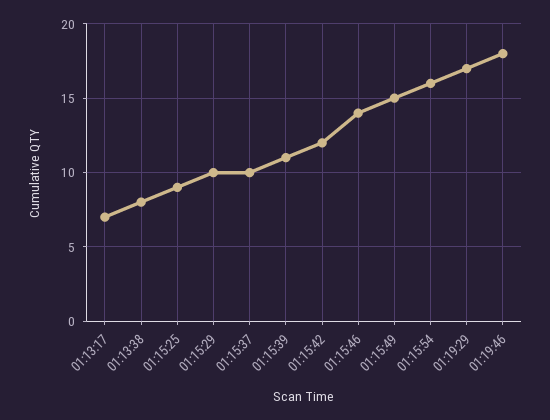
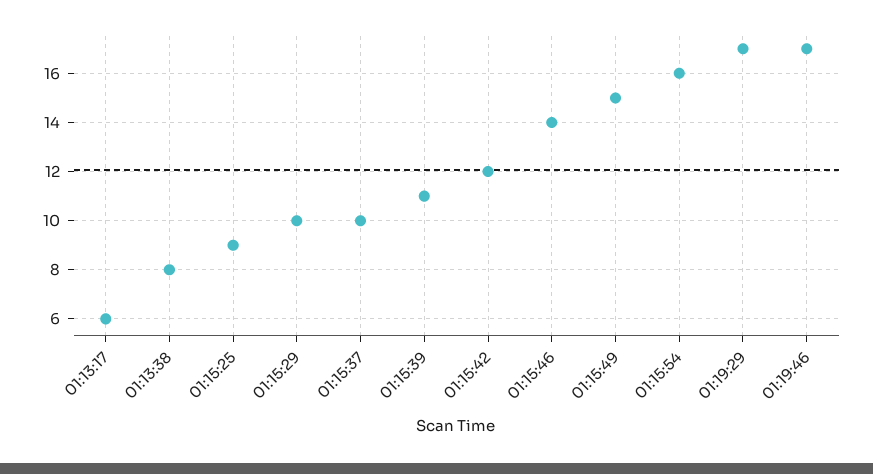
01:13:17: 7 -> 6
01:19:46: 18 -> 17

